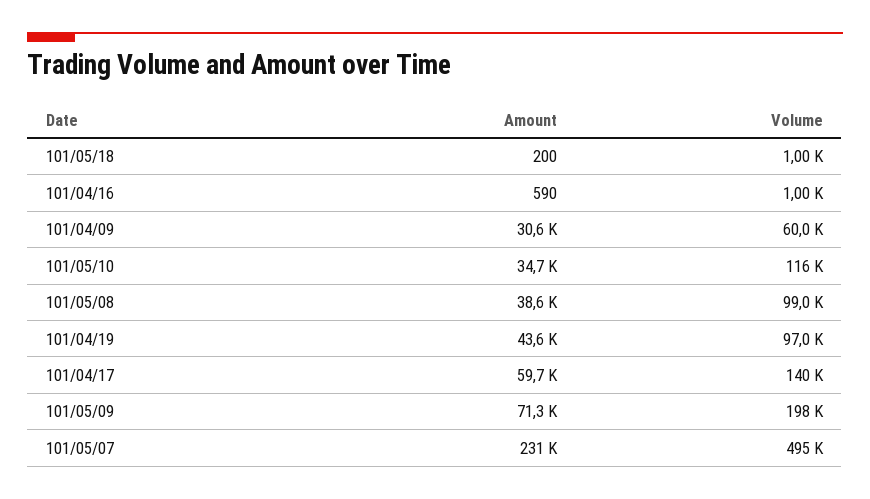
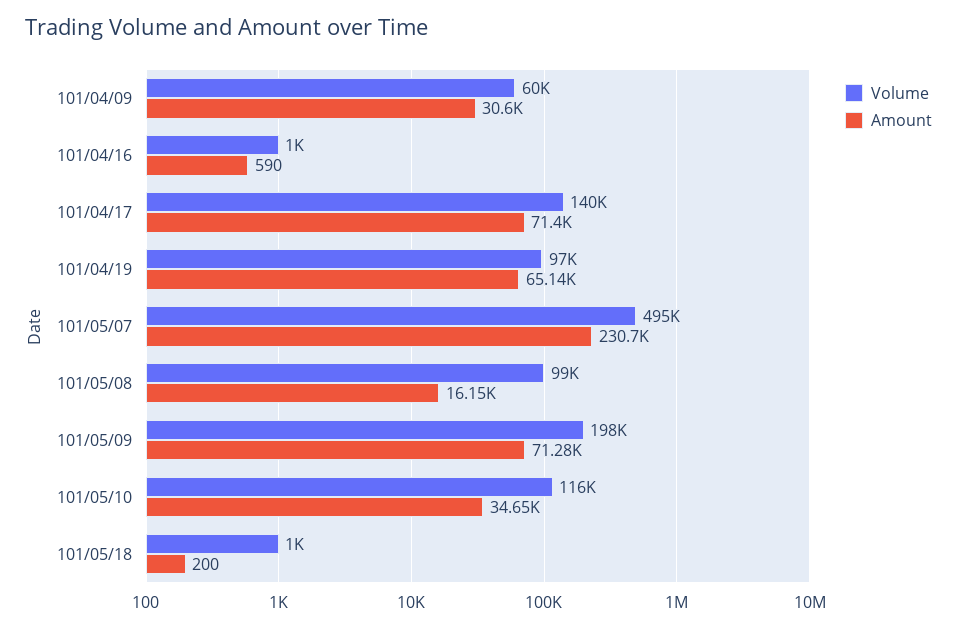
Amount, 101/05/08: 38600 -> 16150
Amount, 101/04/19: 43600 -> 65140
Amount, 101/04/17: 59700 -> 71400

